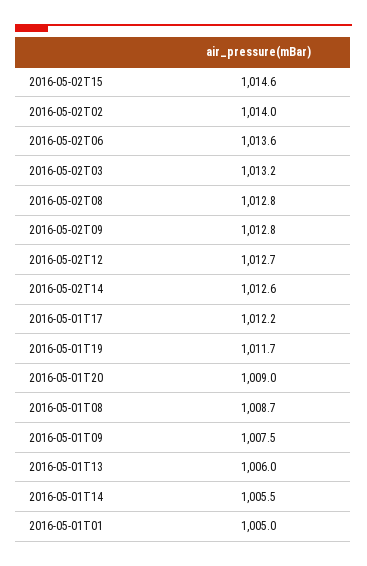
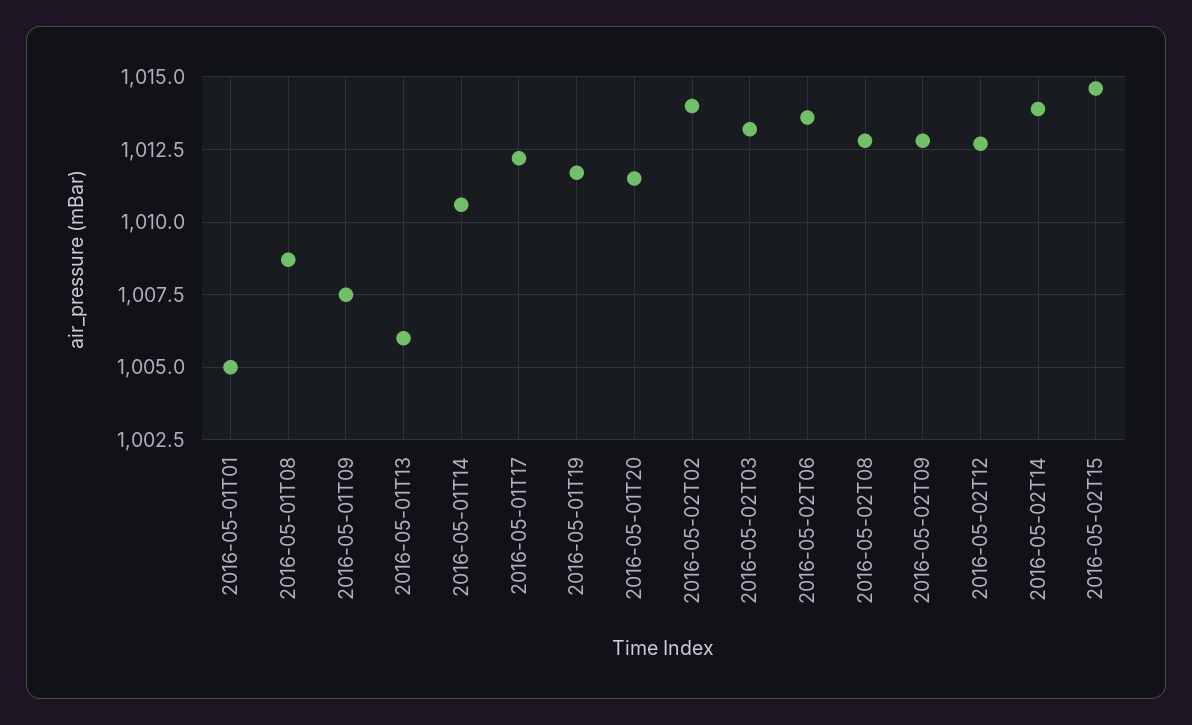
2016-05-02T14: 1012.6 -> 1014
2016-05-01T20: 1009 -> 1011.5
2016-05-01T14: 1005.5 -> 1010.5

